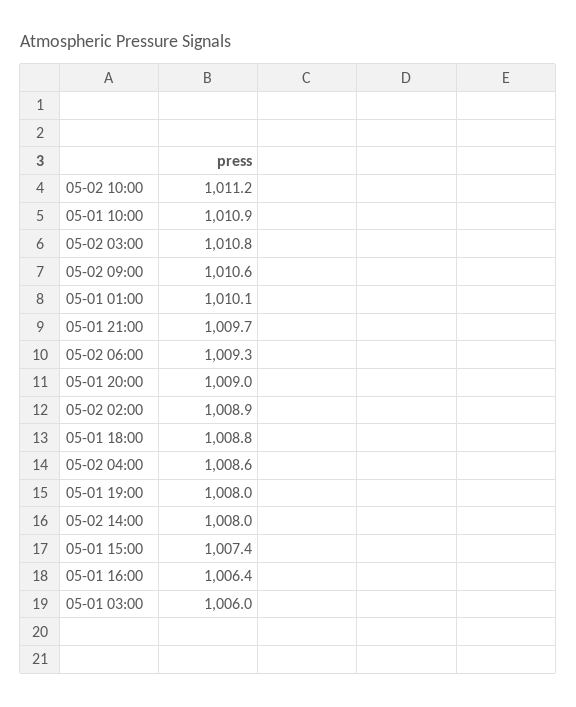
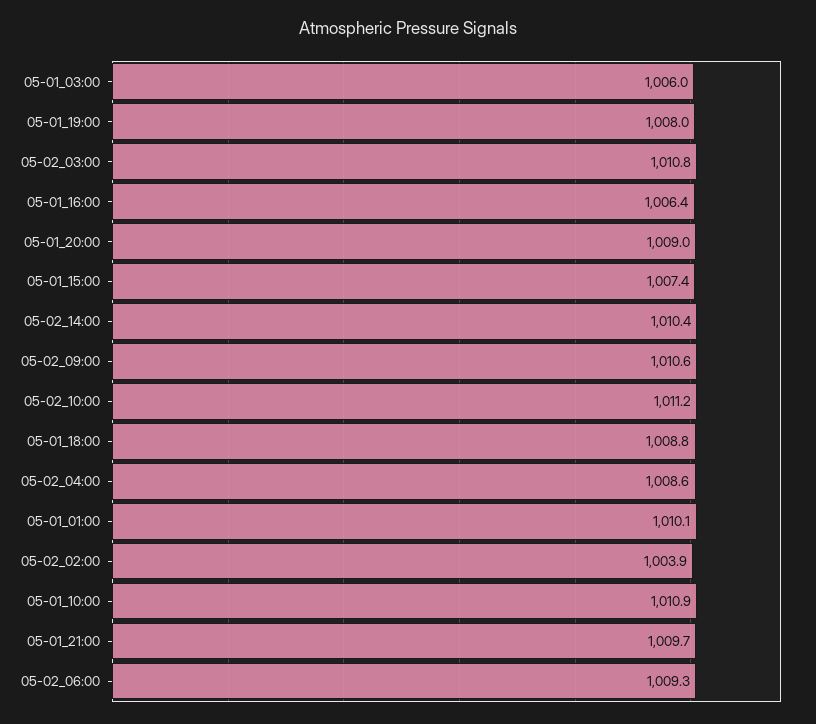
05-02 02:00: 1008.9 -> 1003.9
05-02 14:00: 1008 -> 1010.4

